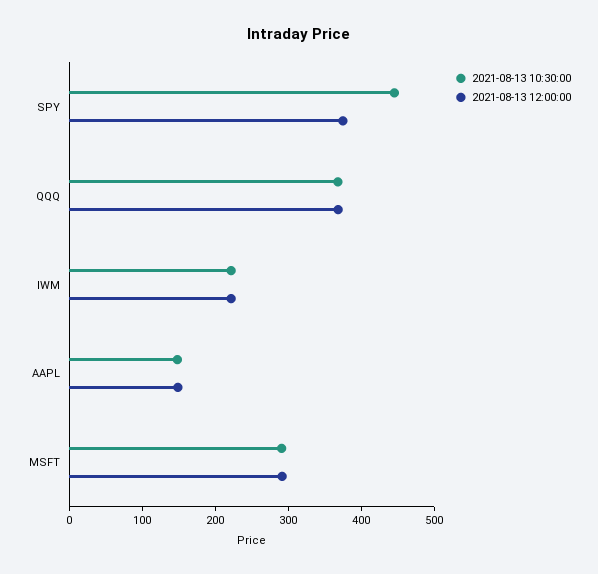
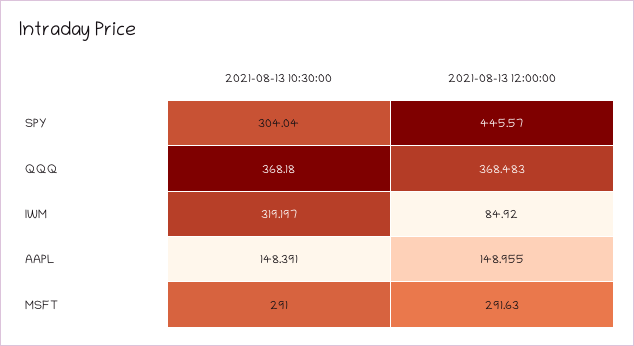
2021-08-13 10:30:00, SPY: 440 -> 304.04
2021-08-13 12:00:00, SPY: 380 -> 445.57
2021-08-13 10:30:00, IWM: 220 -> 319.197
2021-08-13 12:00:00, IWM: 220 -> 84.92

